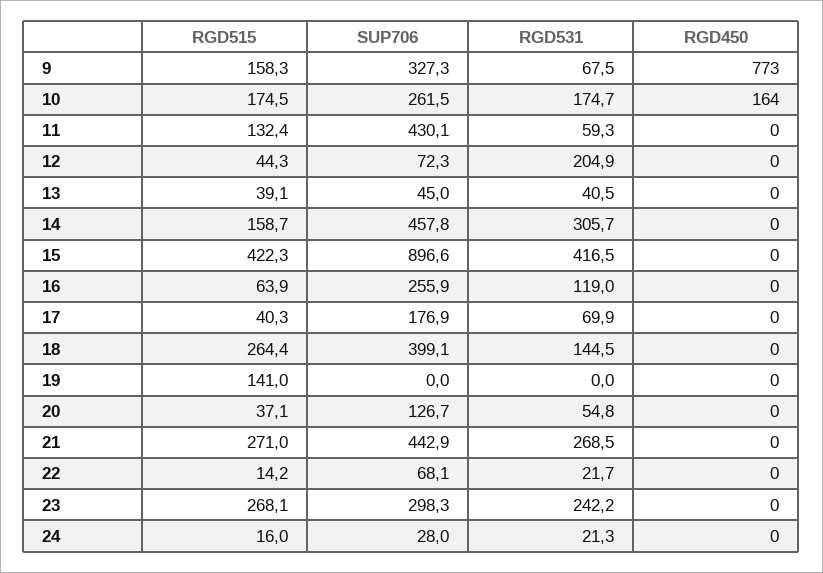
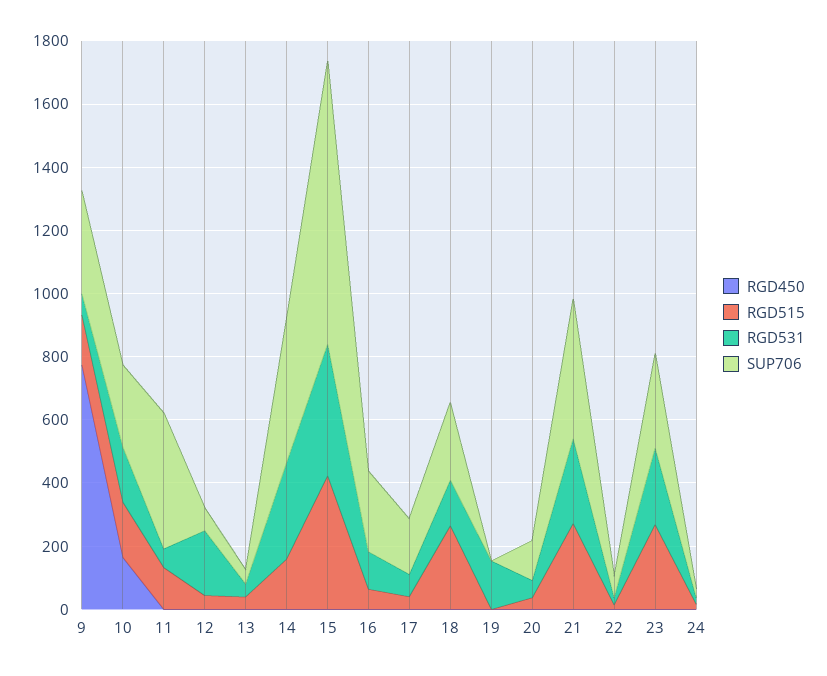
SUP706, 18: 399.1 -> 250
RGD515, 19: 141 -> 0
RGD531, 19: 0 -> 150

